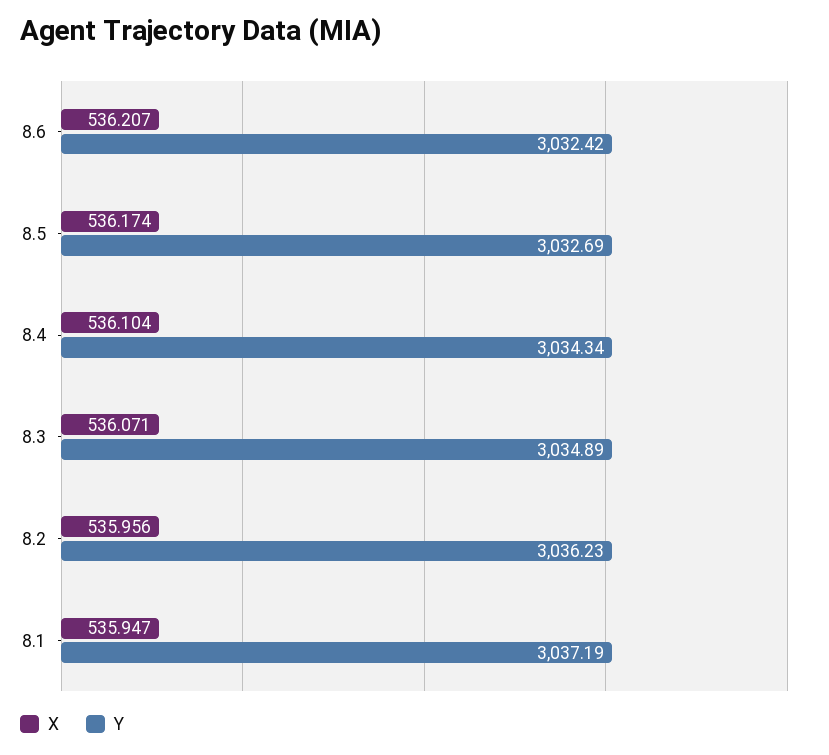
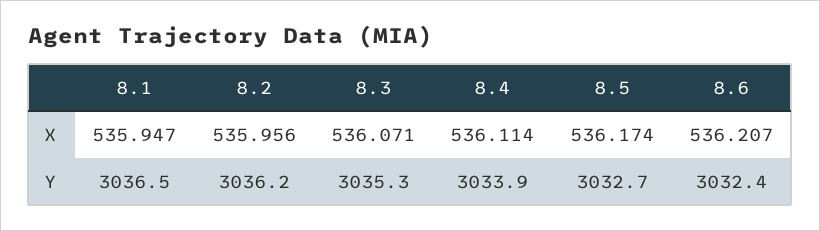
X, 8.4: 536.104 -> 536.114
Y, 8.4: 3034.34 -> 3033.9
Y, 8.3: 3034.89 -> 3035.3
Y, 8.1: 3037.19 -> 3036.5

